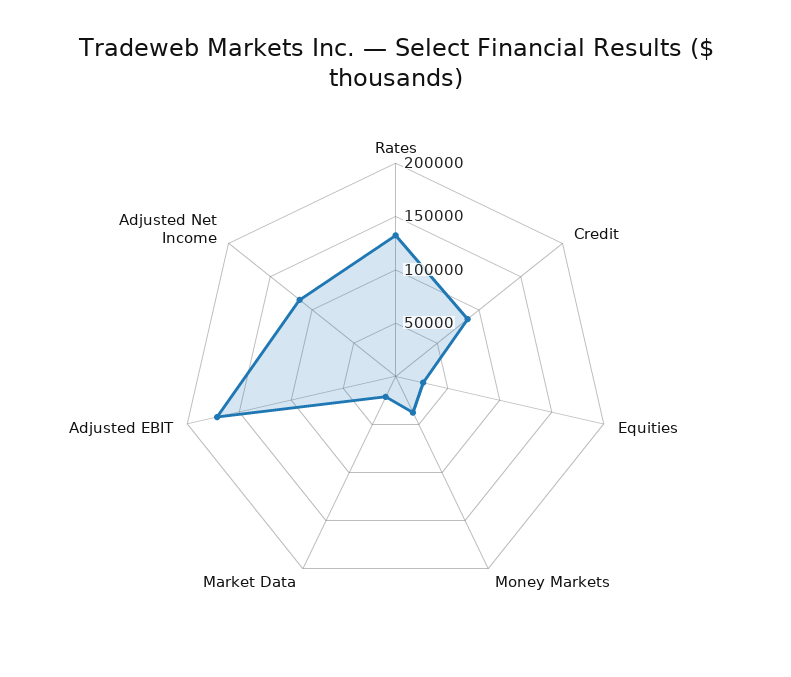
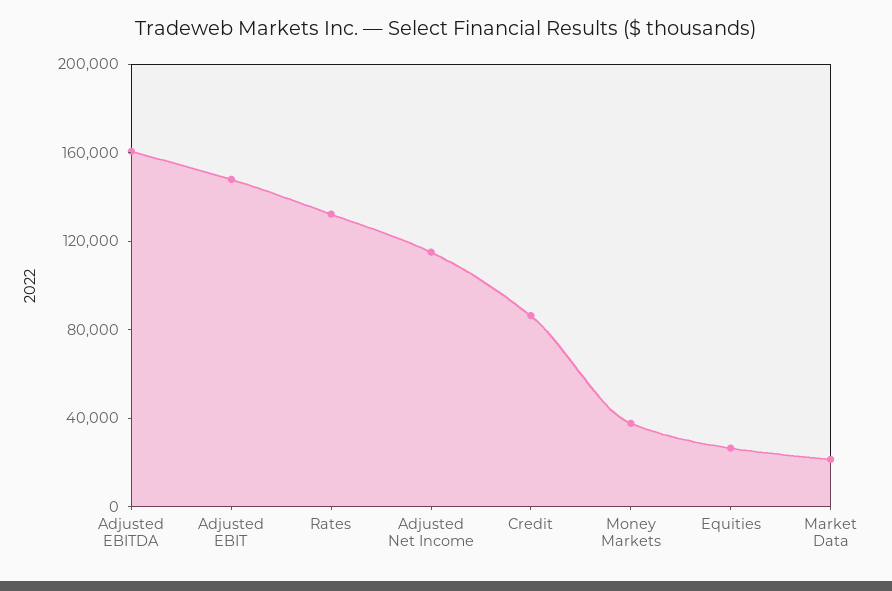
Adjusted EBIT: 170000 -> 150000
Adjusted EBITDA: none -> 160000

